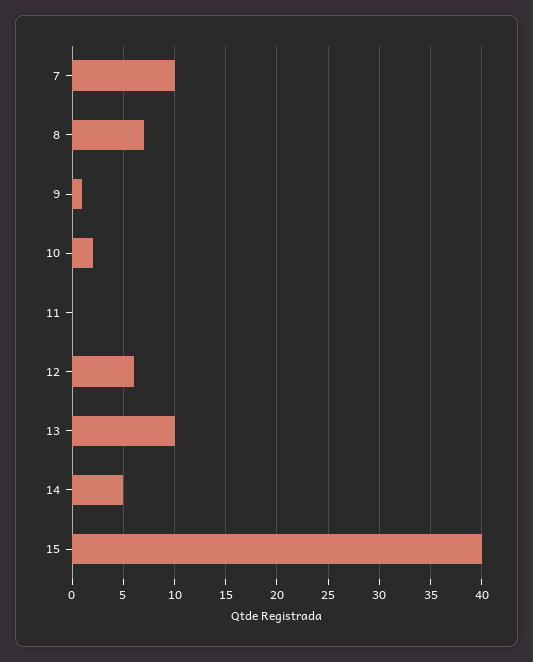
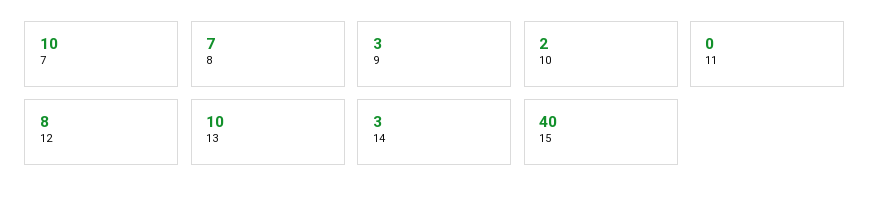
9: 1 -> 3
12: 6 -> 8
14: 5 -> 3

